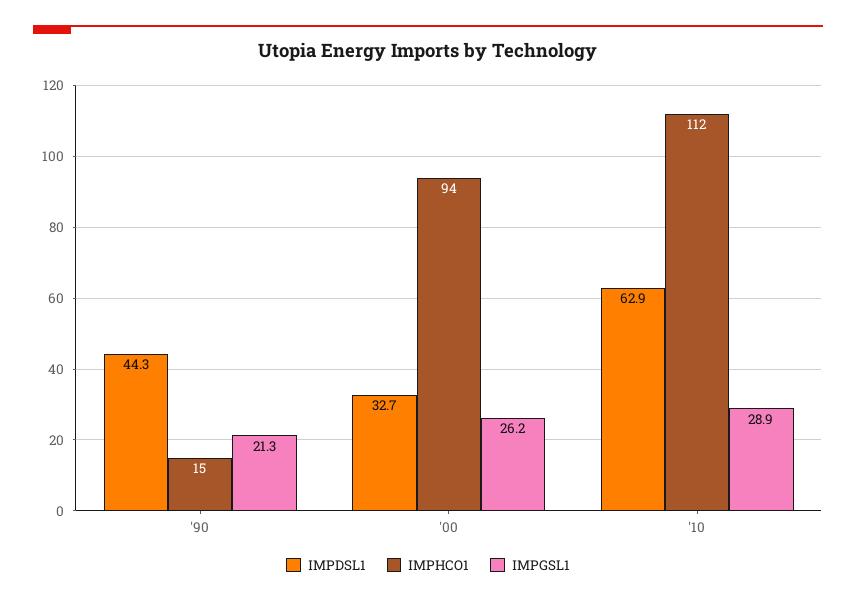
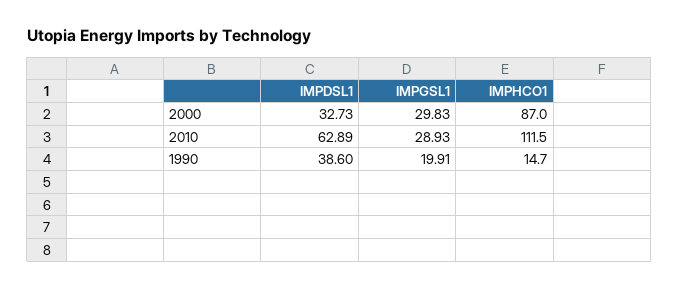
IMPDSL1, '90: 44.3 -> 38.6
IMPGSL1, '90: 21.3 -> 19.91
IMPHCO1, '00: 94 -> 87
IMPGSL1, '00: 26.2 -> 29.83

